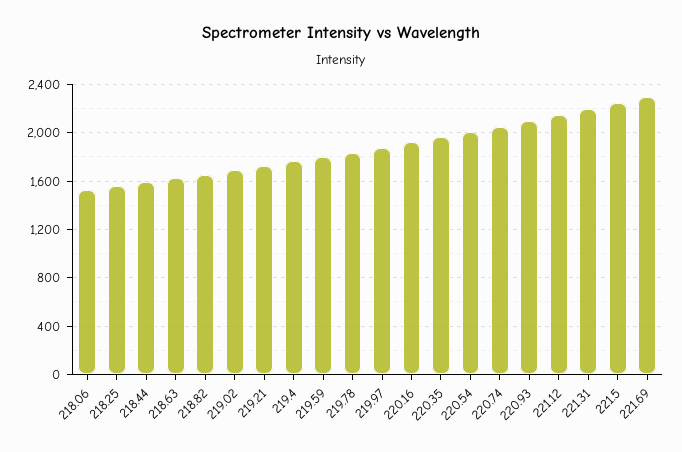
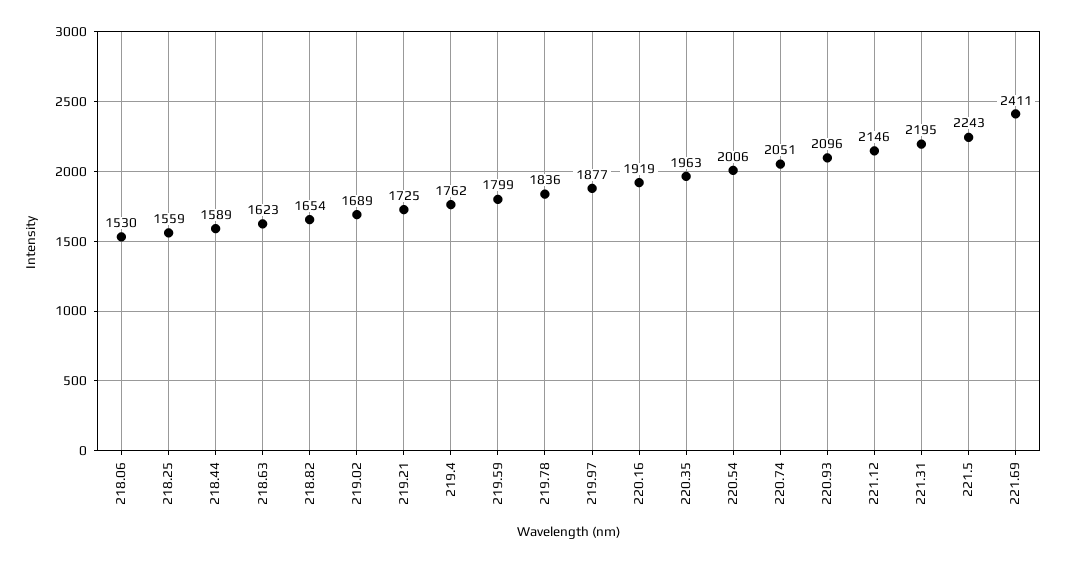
221.69: 2300 -> 2411

